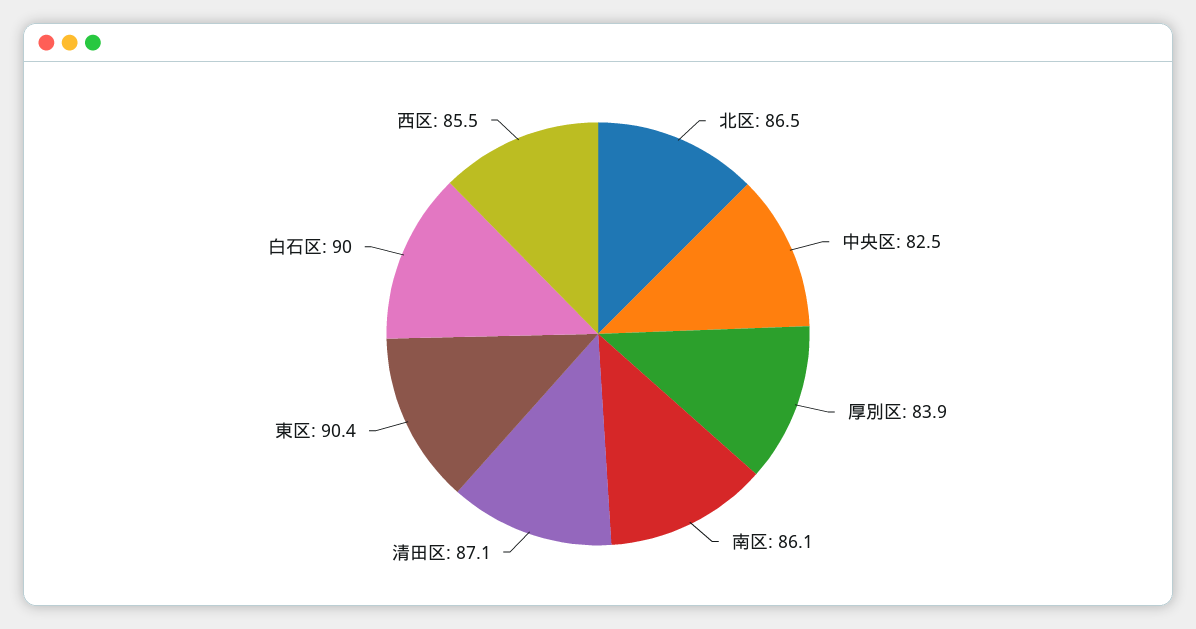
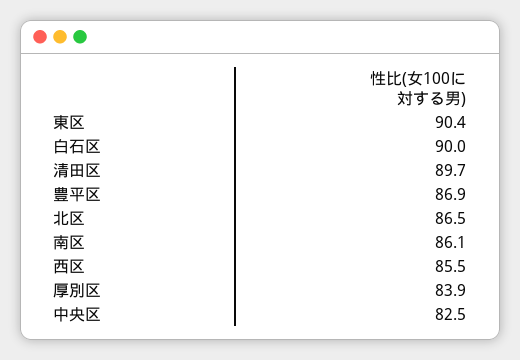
清田区: 87.1 -> 89.7
豊平区: none -> 86.9

